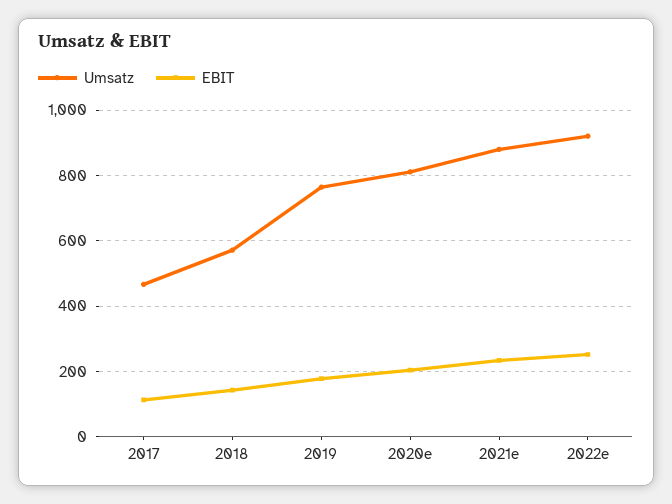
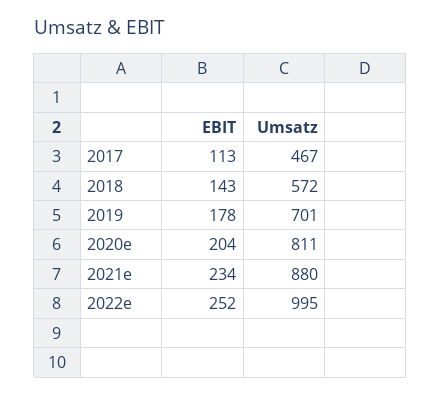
Umsatz, 2019: 760 -> 701
Umsatz, 2022e: 920 -> 995

